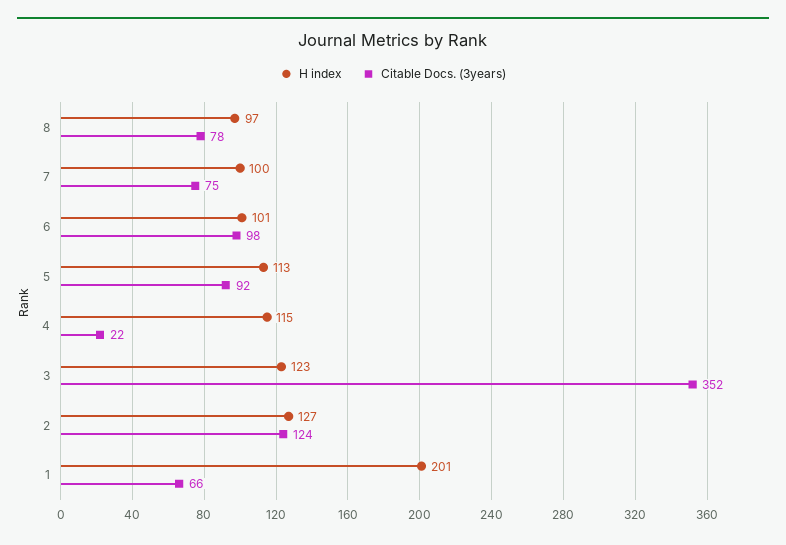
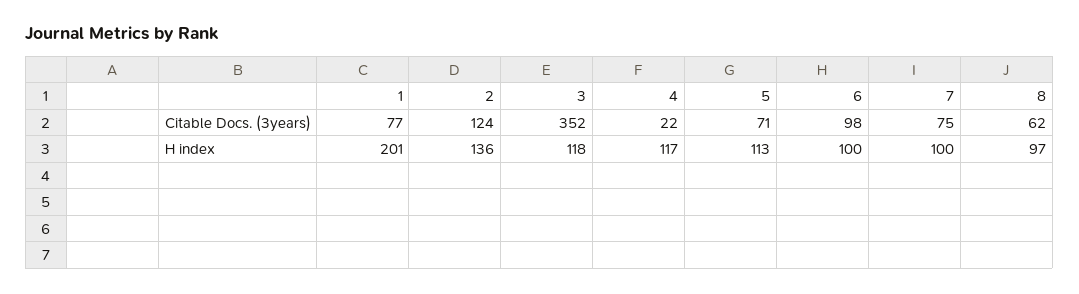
Citable Docs. (3years), 8: 78 -> 62
H index, 6: 101 -> 100
Citable Docs. (3years), 5: 92 -> 71
H index, 4: 115 -> 117
H index, 3: 123 -> 118
H index, 2: 127 -> 136
Citable Docs. (3years), 1: 66 -> 77

